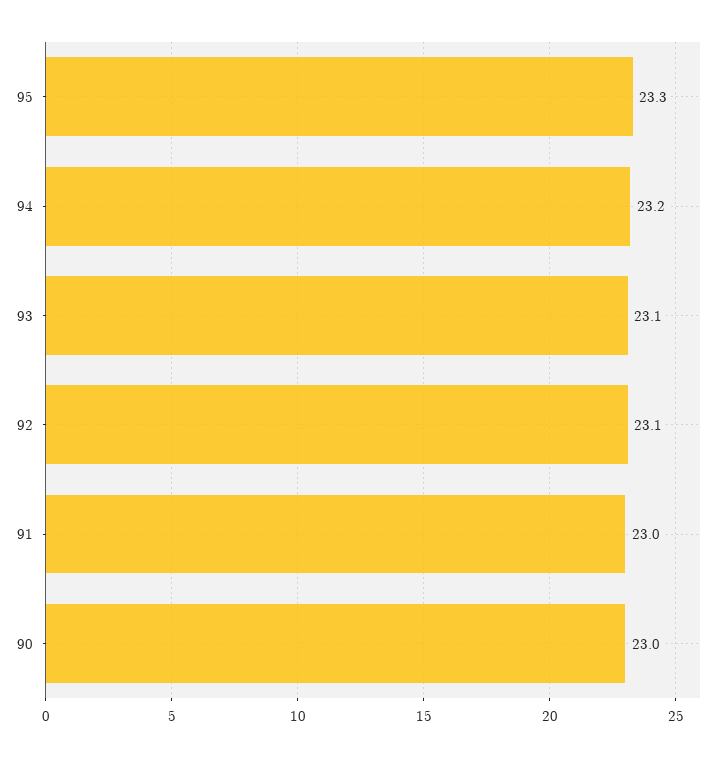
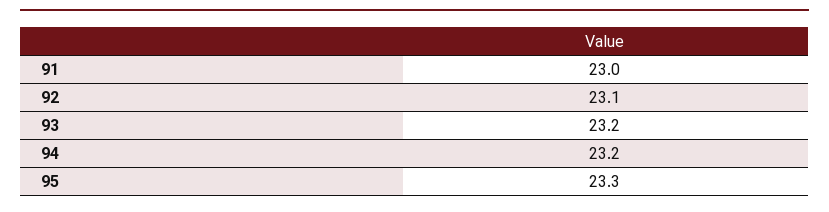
93: 23.1 -> 23.2
90: 23 -> none

